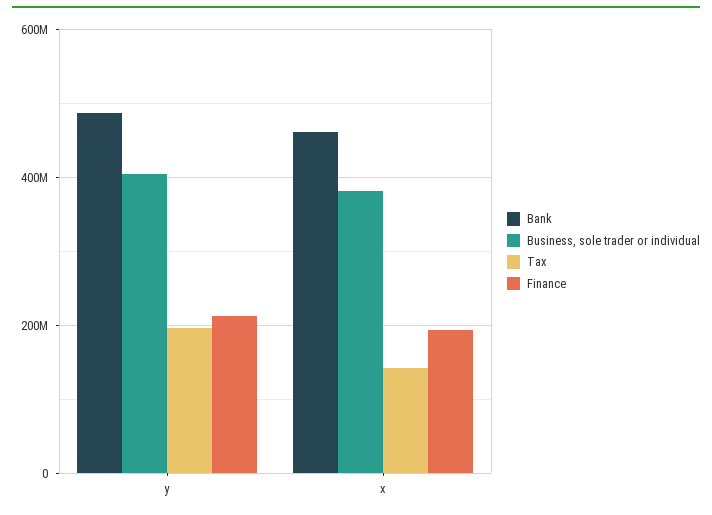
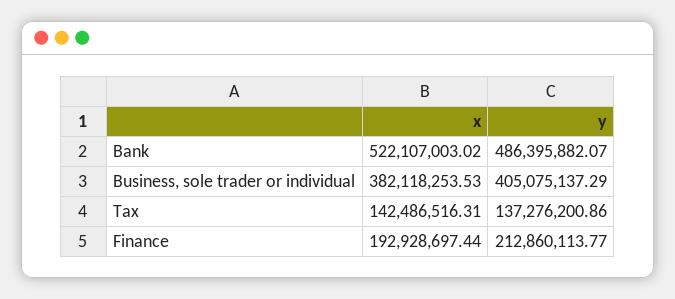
Tax, y: 200000000 -> 137276200.86
Bank, x: 460000000 -> 522107003.02

